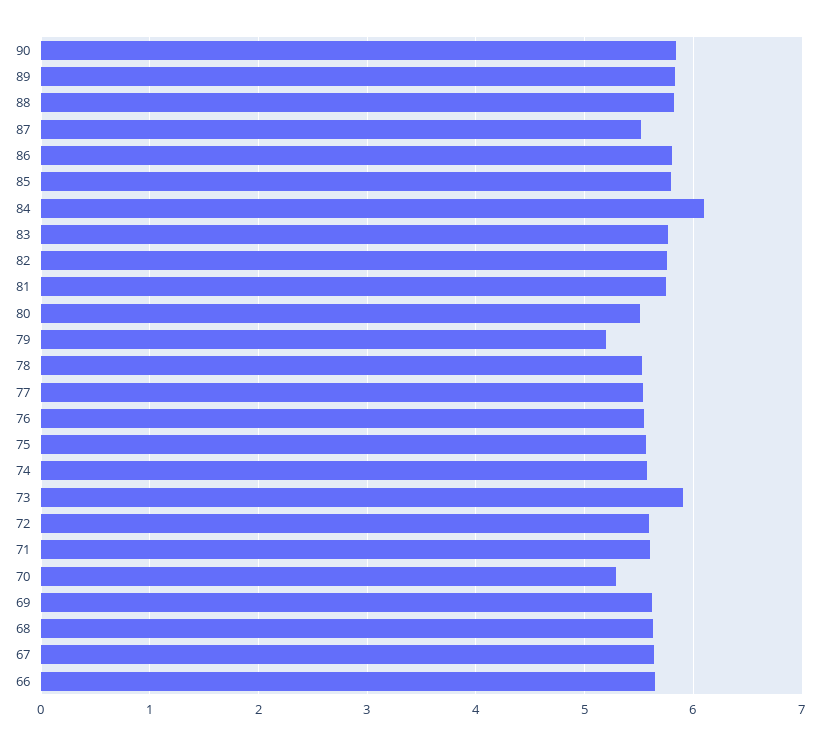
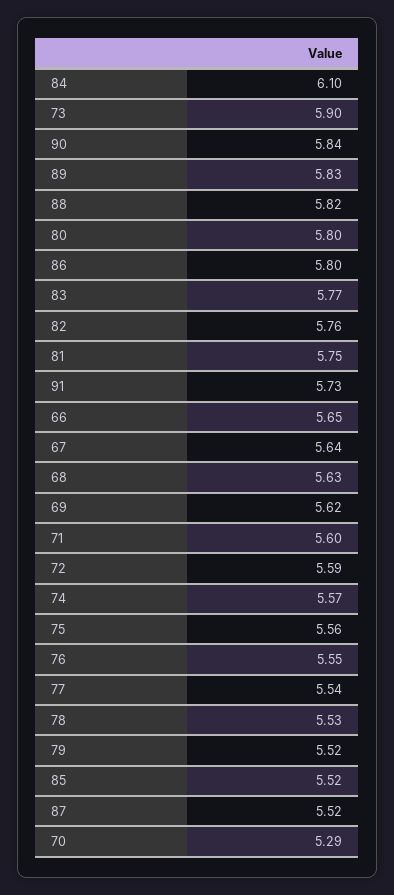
85: 5.8 -> 5.52
80: 5.5 -> 5.8
79: 5.2 -> 5.52
91: none -> 5.73

